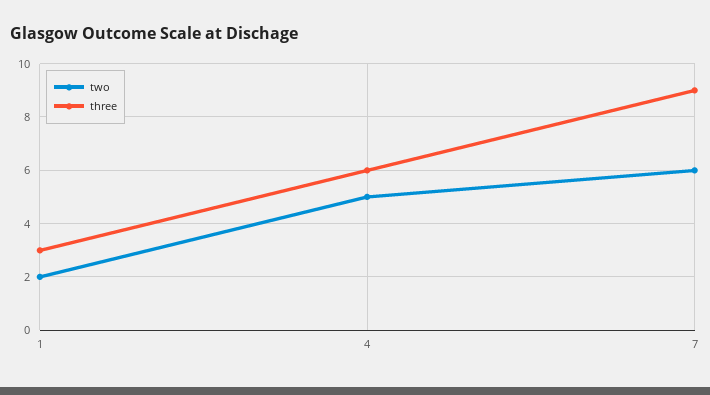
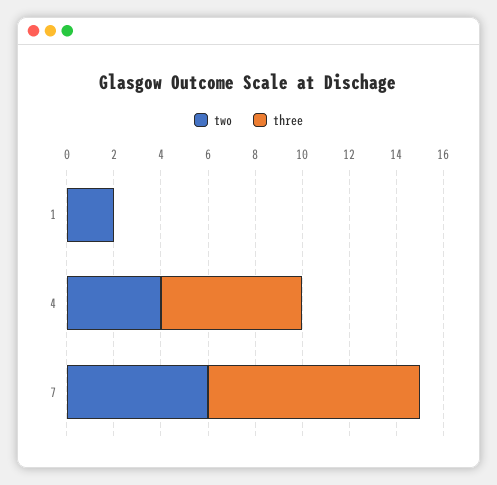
three, 1: 3 -> 0
two, 4: 5 -> 4

